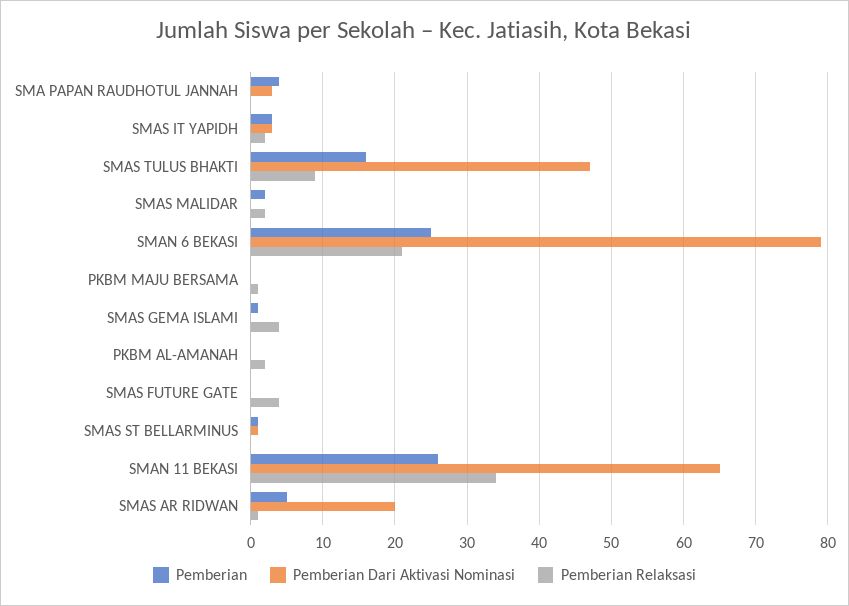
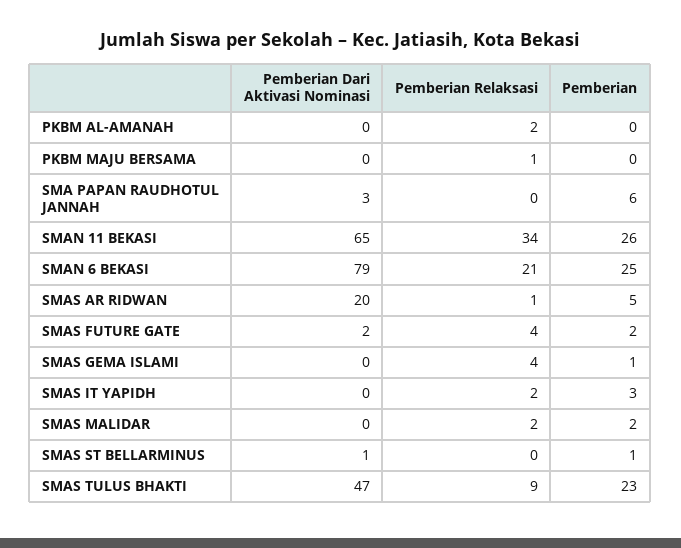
Pemberian, SMA PAPAN RAUDHOTUL JANNAH: 4 -> 6
Pemberian Dari Aktivasi Nominasi, SMAS IT YAPIDH: 3 -> 0
Pemberian, SMAS TULUS BHAKTI: 16 -> 23
Pemberian, SMAS FUTURE GATE: 0 -> 2
Pemberian Dari Aktivasi Nominasi, SMAS FUTURE GATE: 0 -> 2

